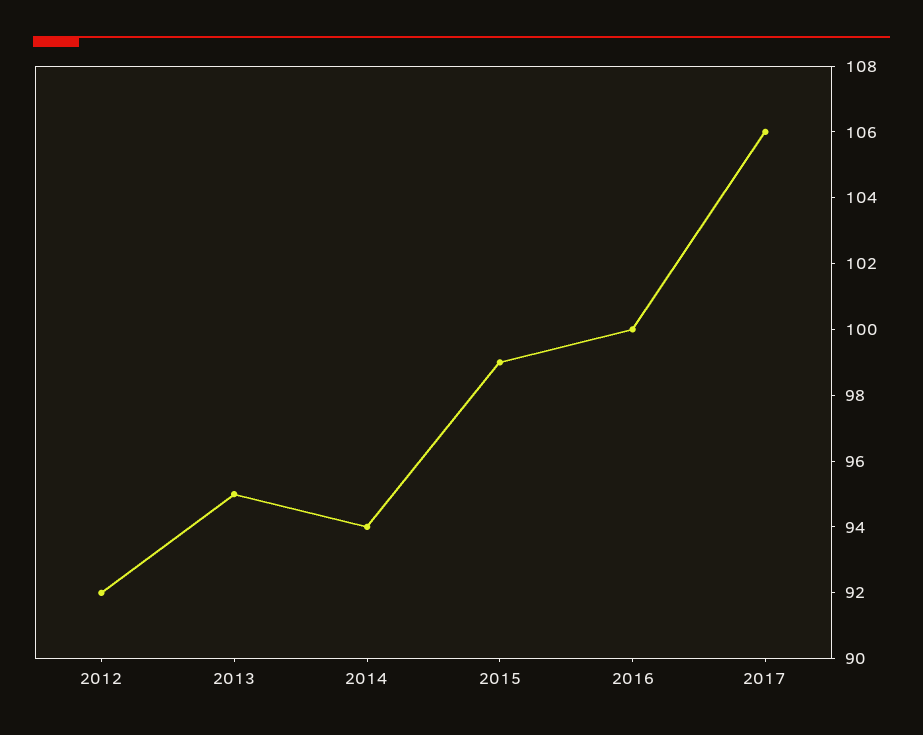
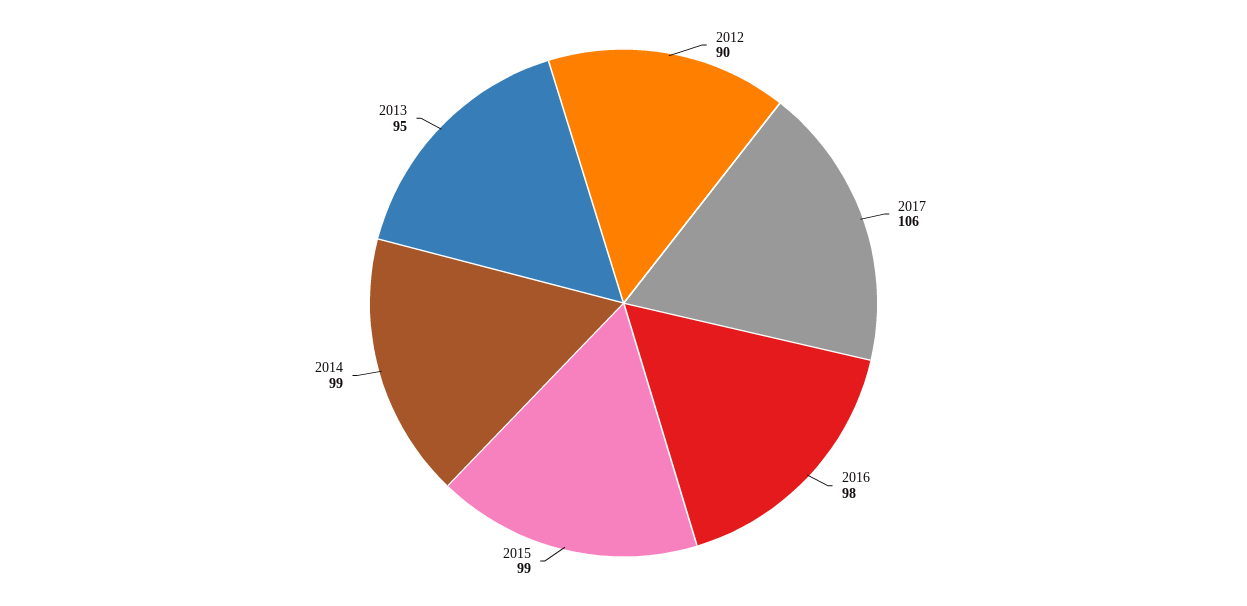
2012: 92 -> 90
2014: 94 -> 99
2016: 100 -> 98

